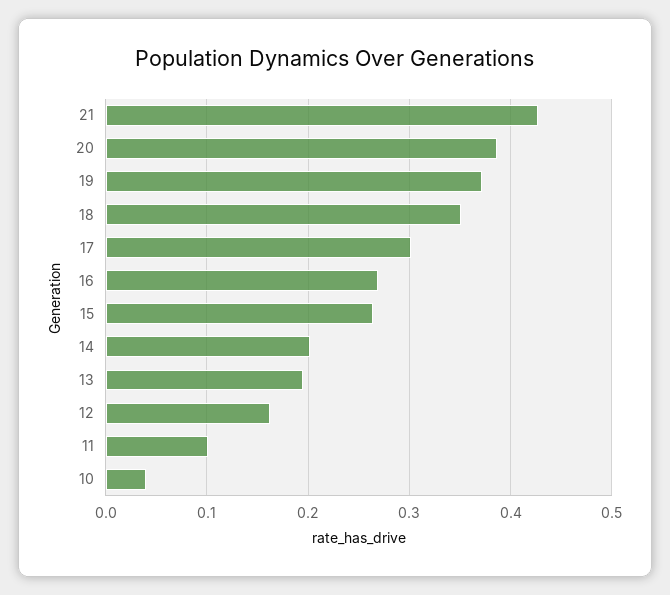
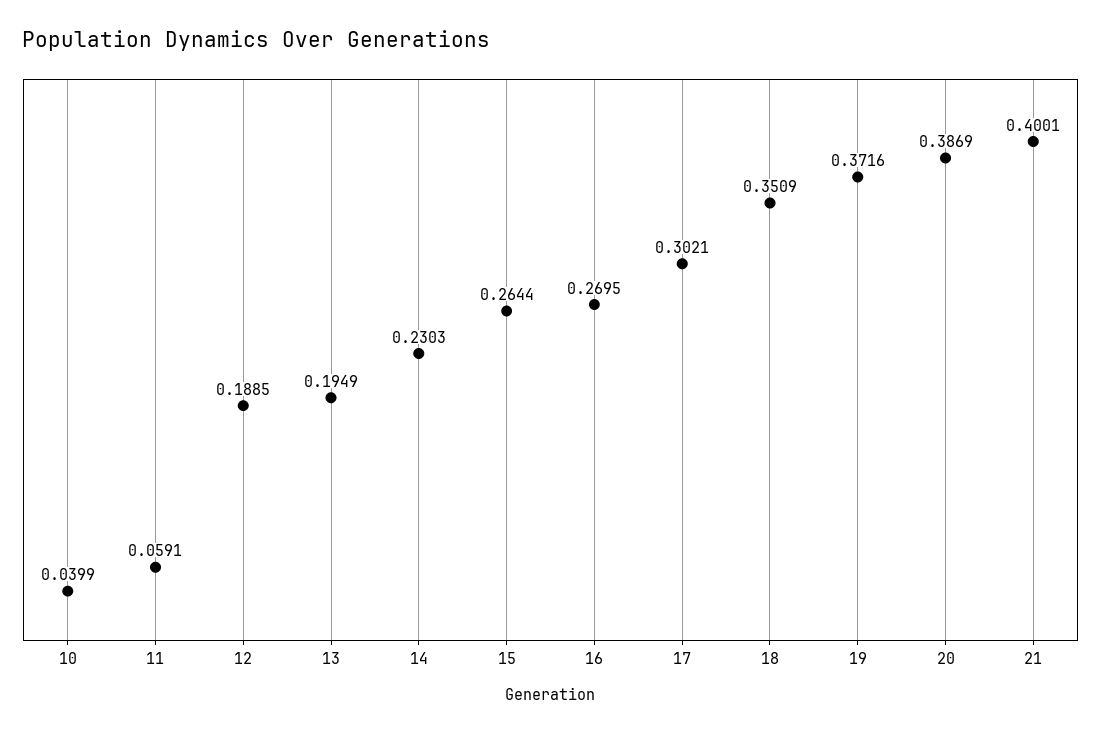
21: 0.43 -> 0.4001
14: 0.2 -> 0.2303
12: 0.16 -> 0.1885
11: 0.1 -> 0.0591

